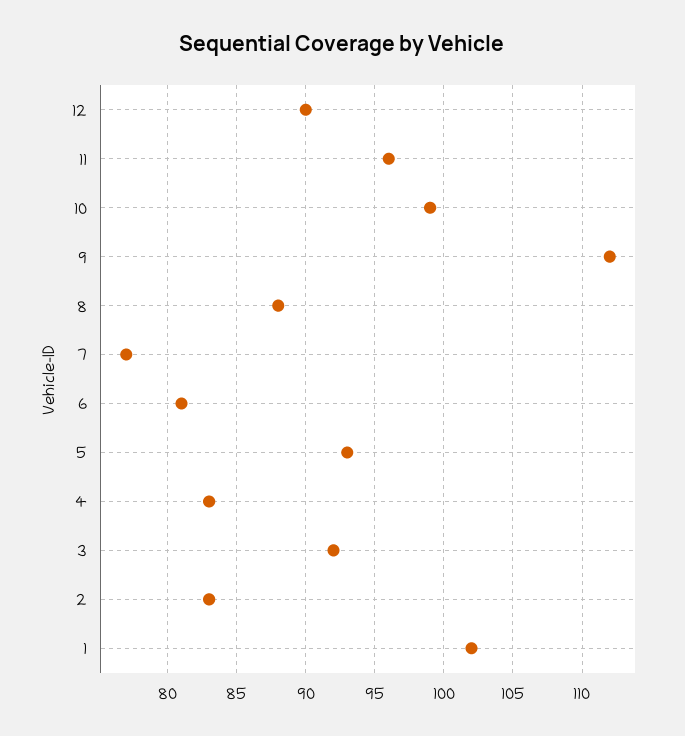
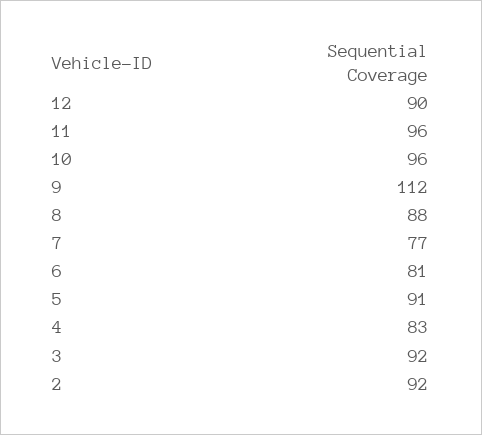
10: 99 -> 96
5: 93 -> 91
2: 83 -> 92
1: 102 -> none

